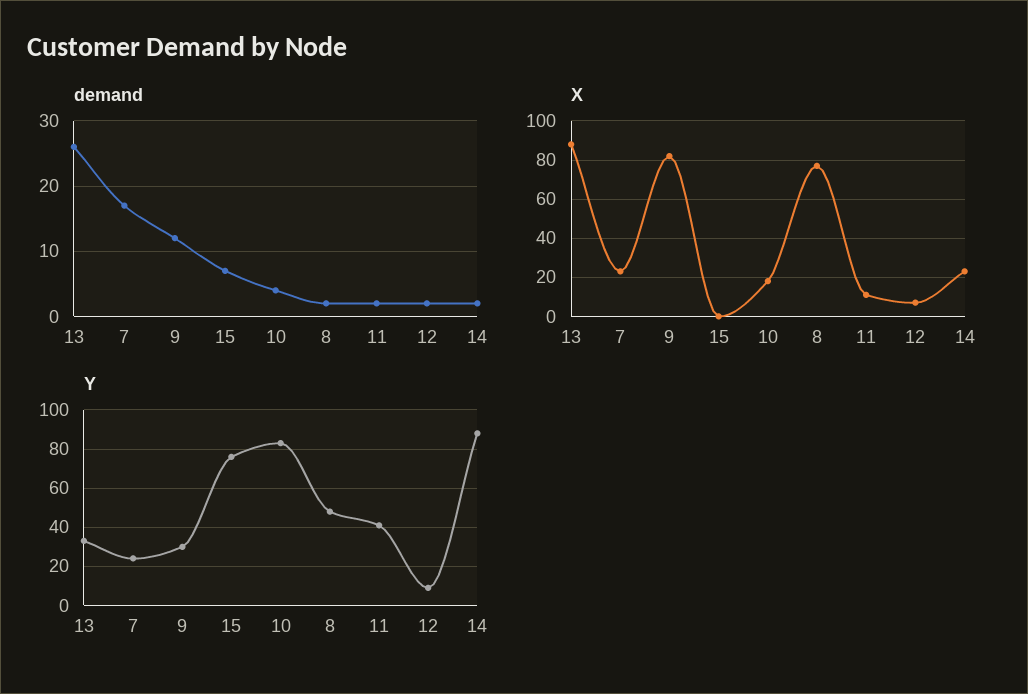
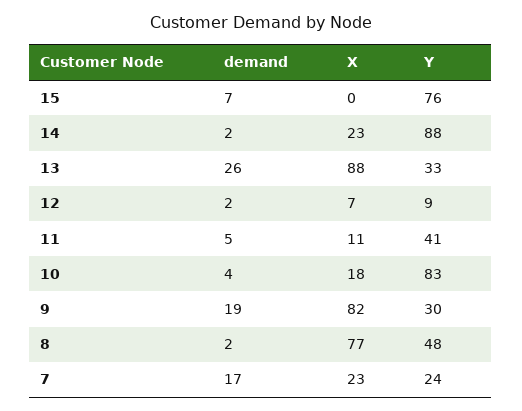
demand, 9: 12 -> 19
demand, 11: 2 -> 5

